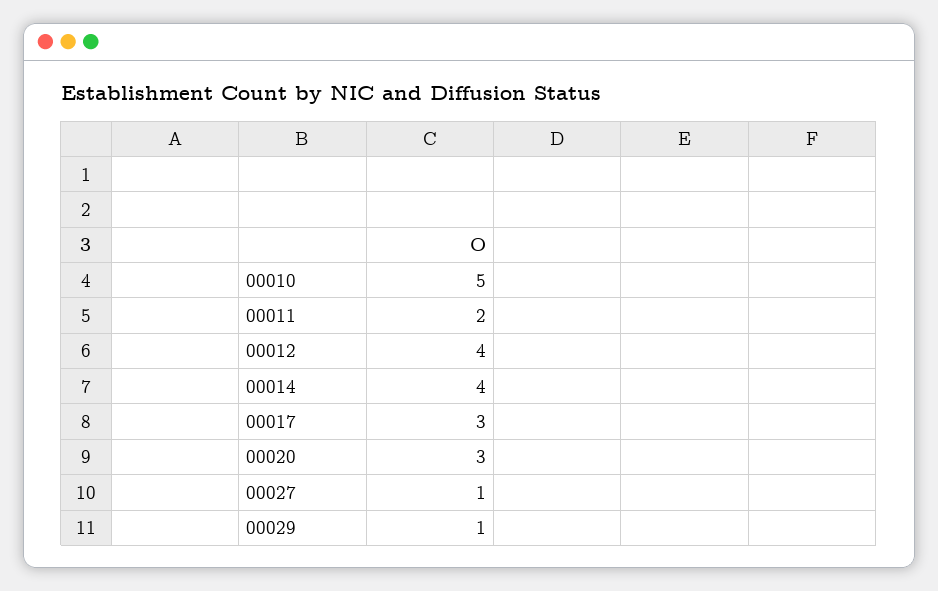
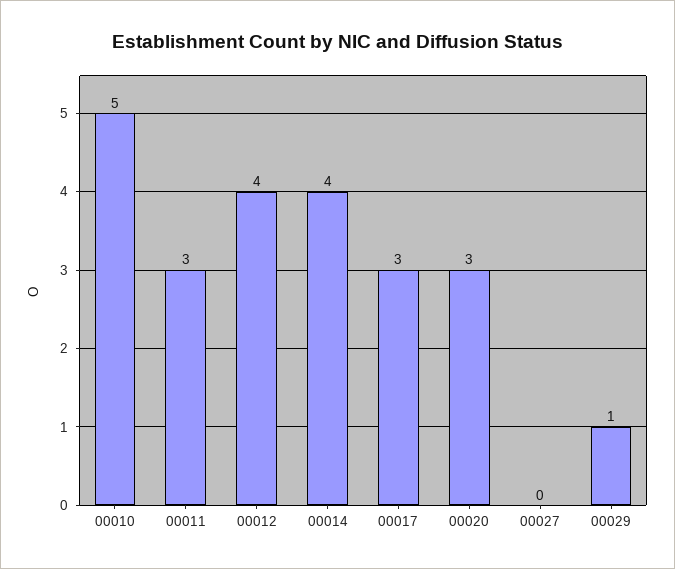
00011: 2 -> 3
00027: 1 -> 0

